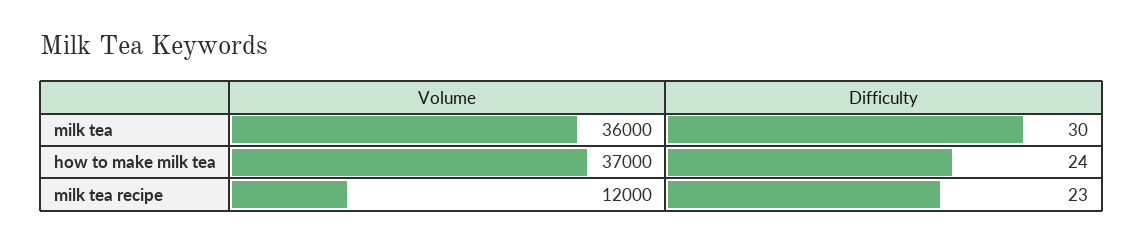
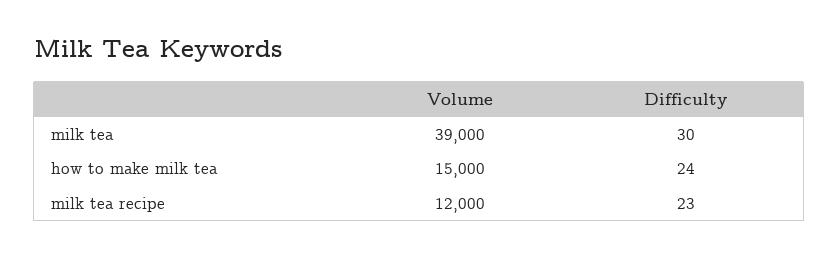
Volume, milk tea: 36000 -> 39000
Volume, how to make milk tea: 37000 -> 15000

